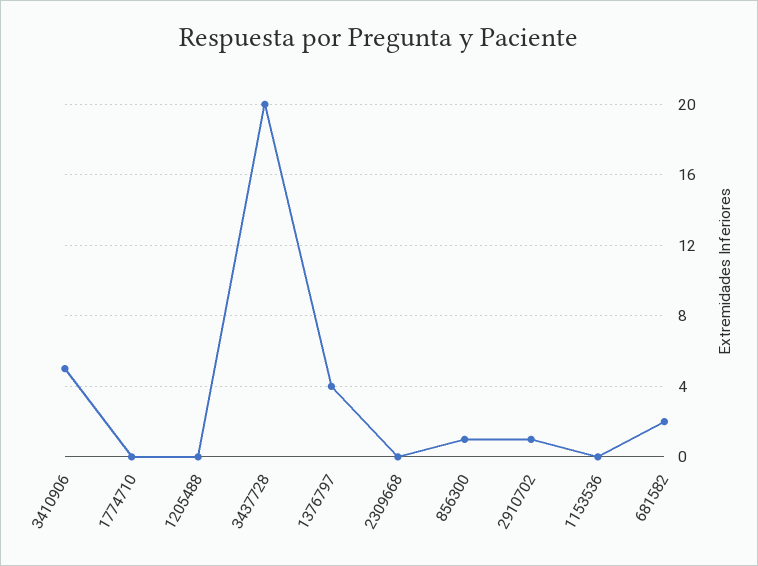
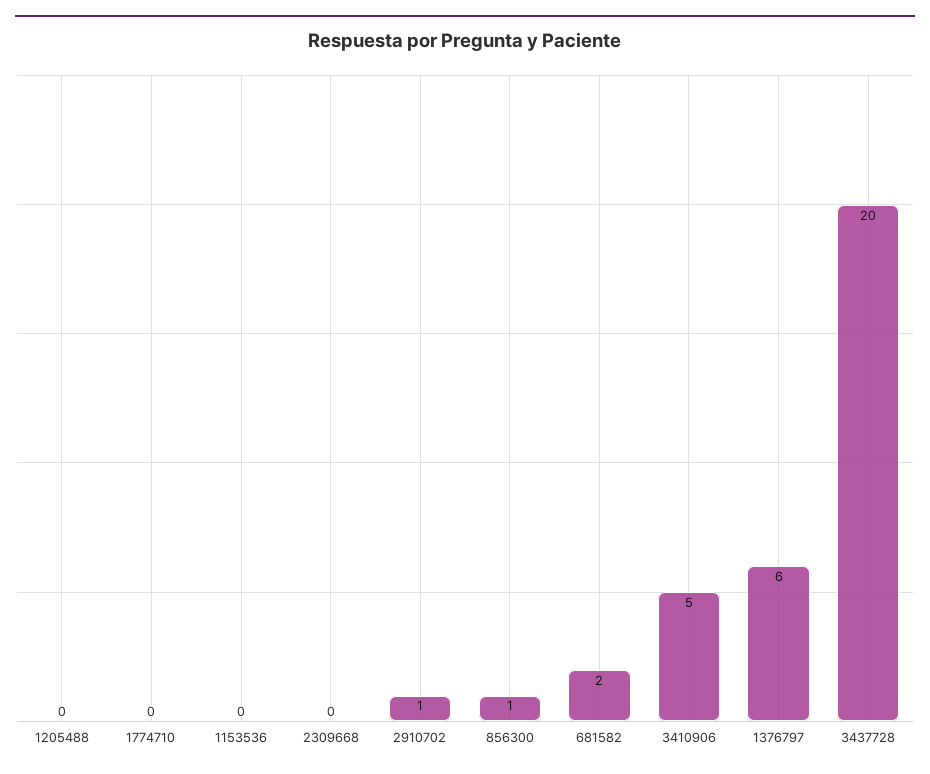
1376797: 4 -> 6

